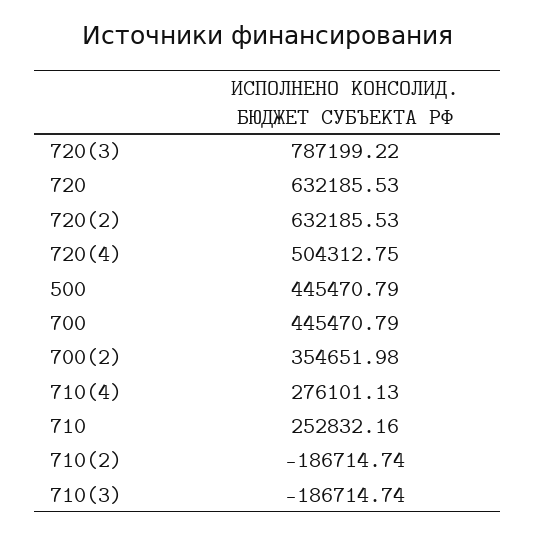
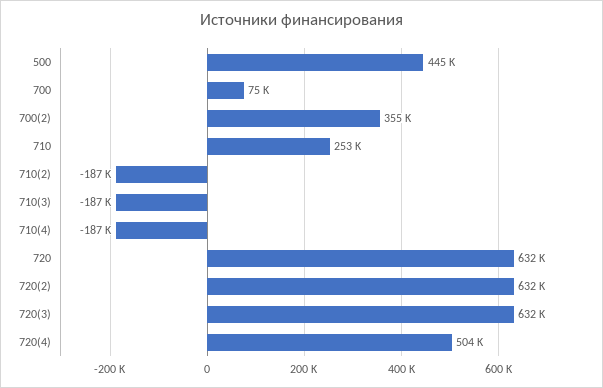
720(3): 787199.22 -> 632000
700: 445470.79 -> 75000
710(4): 276101.13 -> -187000

